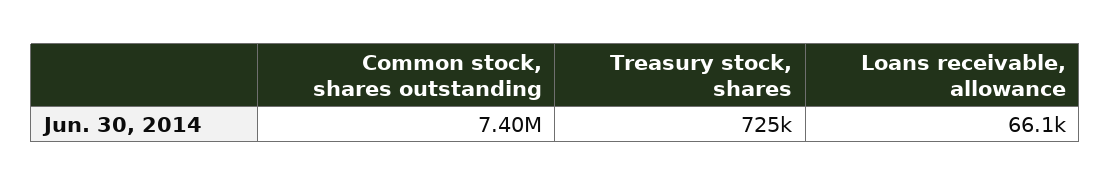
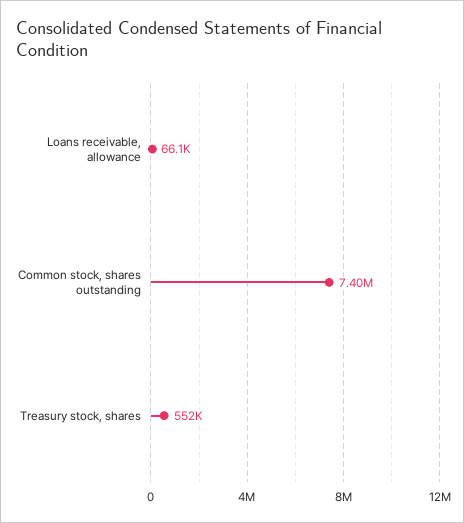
Treasury stock, shares: 725000 -> 552000

